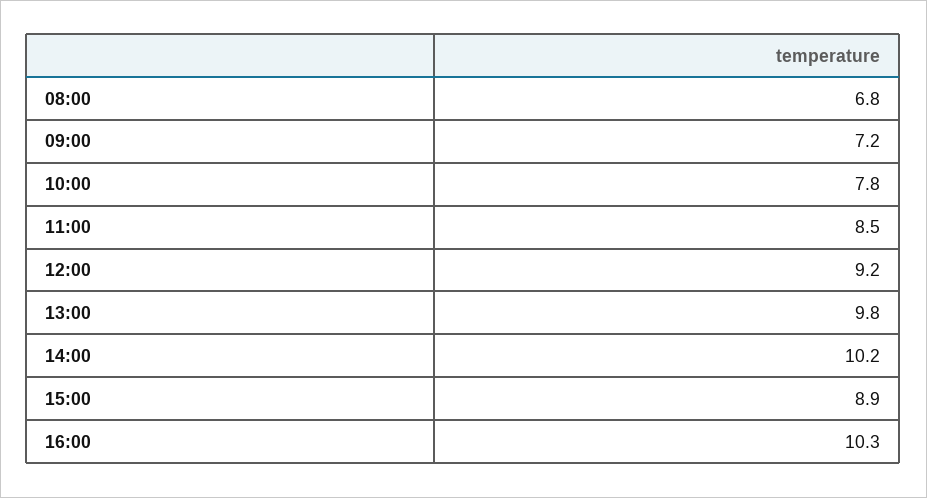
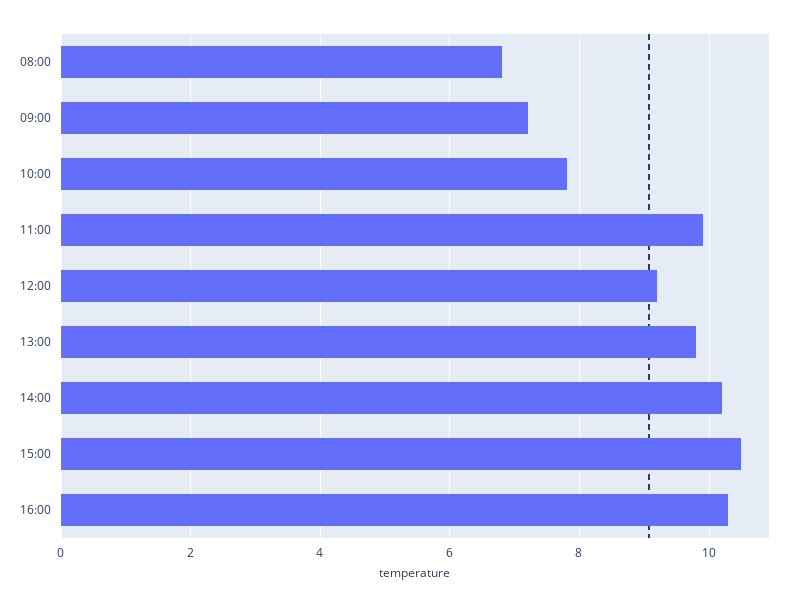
11:00: 8.5 -> 10
15:00: 8.9 -> 10.5

